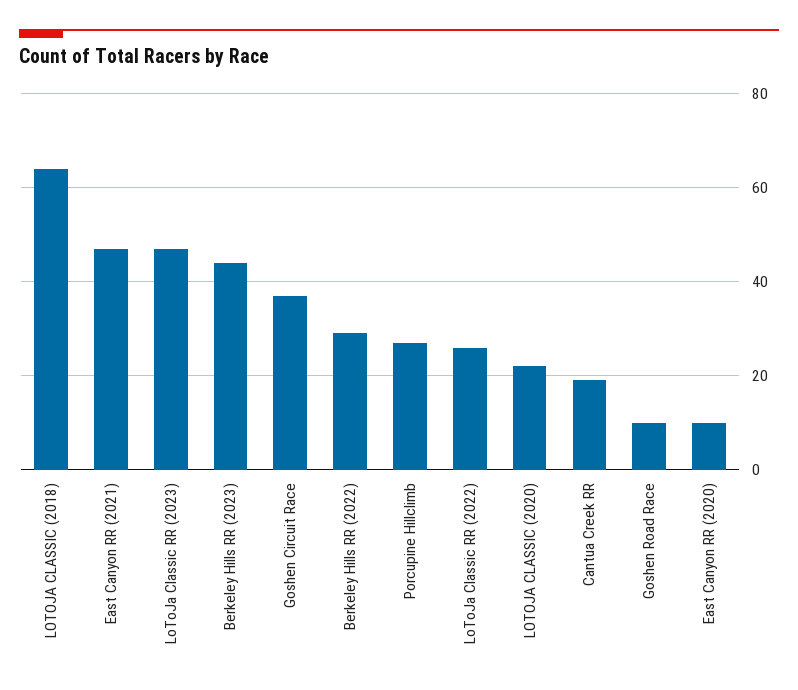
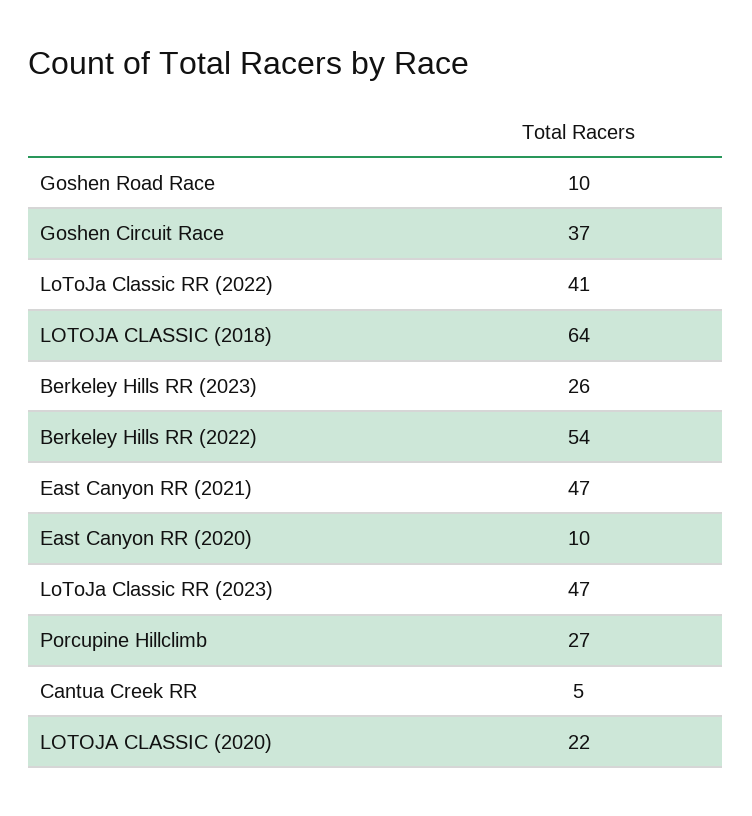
Berkeley Hills RR (2023): 45 -> 26
Berkeley Hills RR (2022): 30 -> 54
LoToJa Classic RR (2022): 25 -> 41
Cantua Creek RR: 20 -> 5

